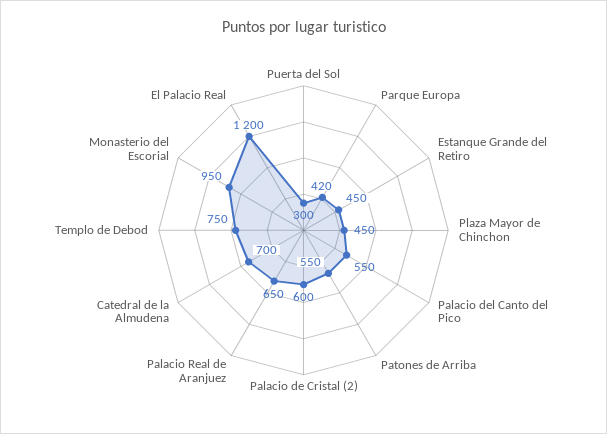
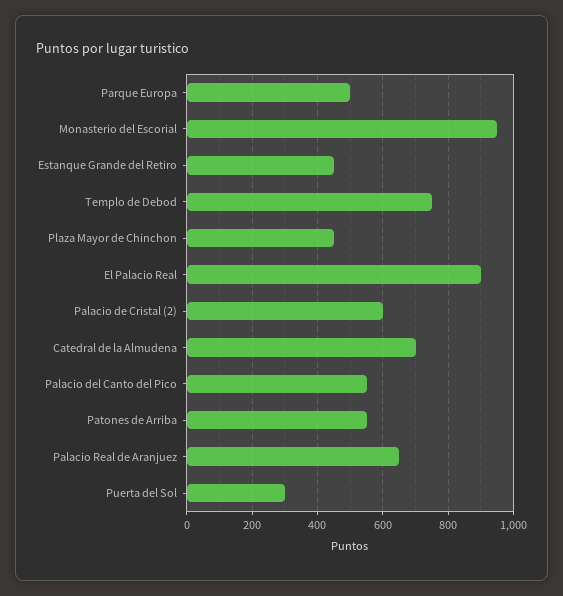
Parque Europa: 420 -> 500
El Palacio Real: 1200 -> 900

